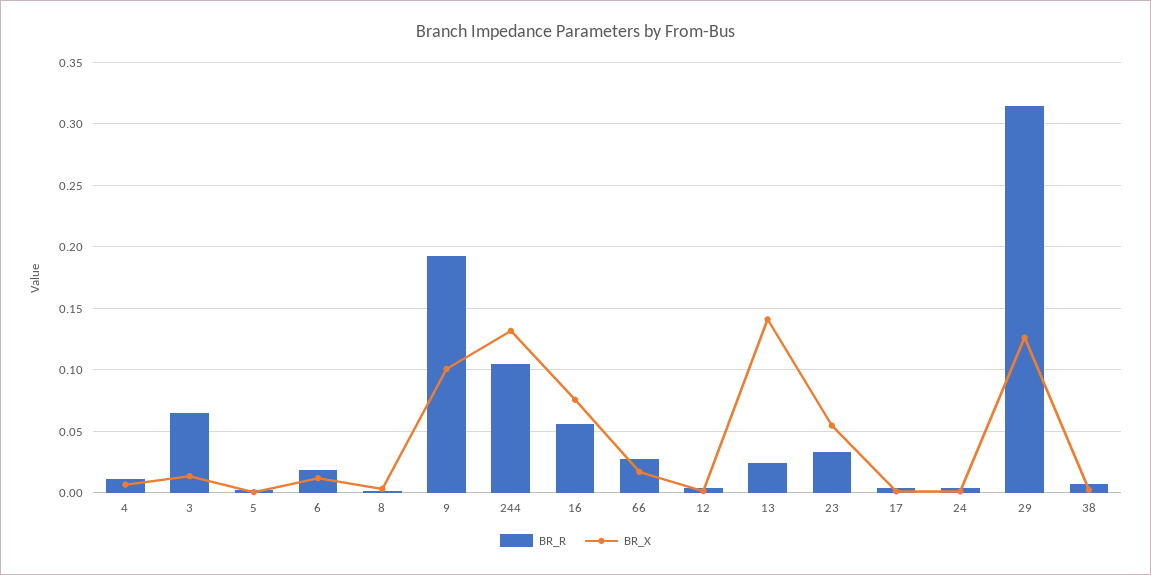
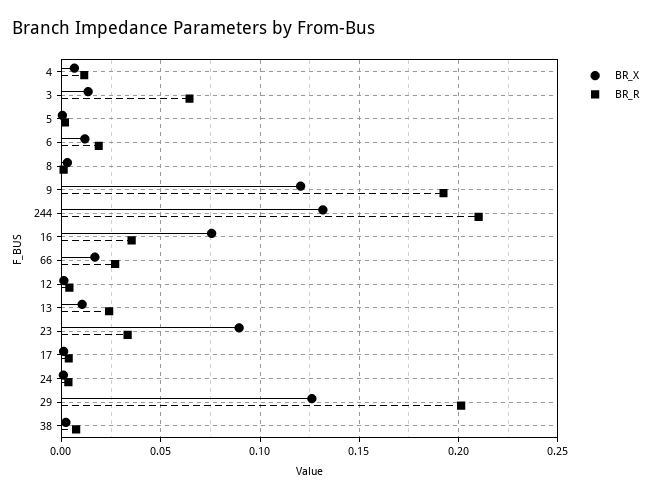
BR_X, 9: 0.1 -> 0.12
BR_R, 244: 0.105 -> 0.21
BR_R, 16: 0.055 -> 0.035
BR_X, 13: 0.14 -> 0.01
BR_X, 23: 0.055 -> 0.09
BR_R, 29: 0.315 -> 0.2

